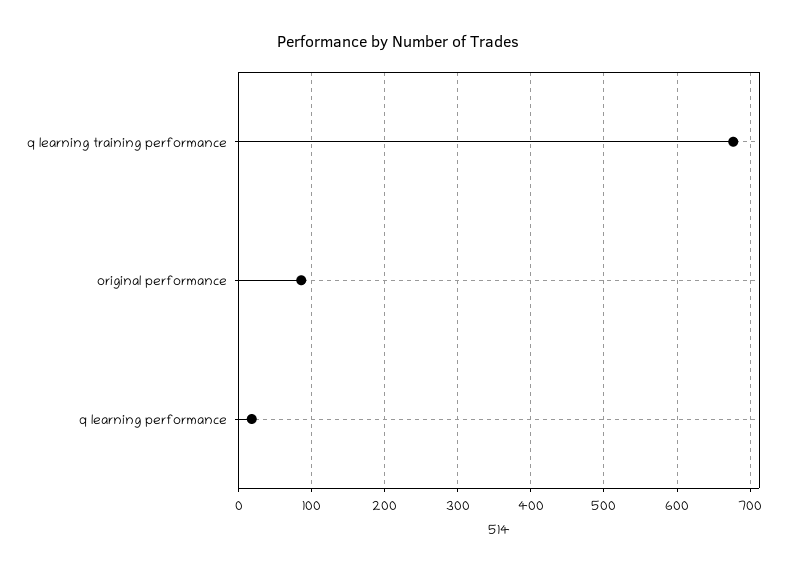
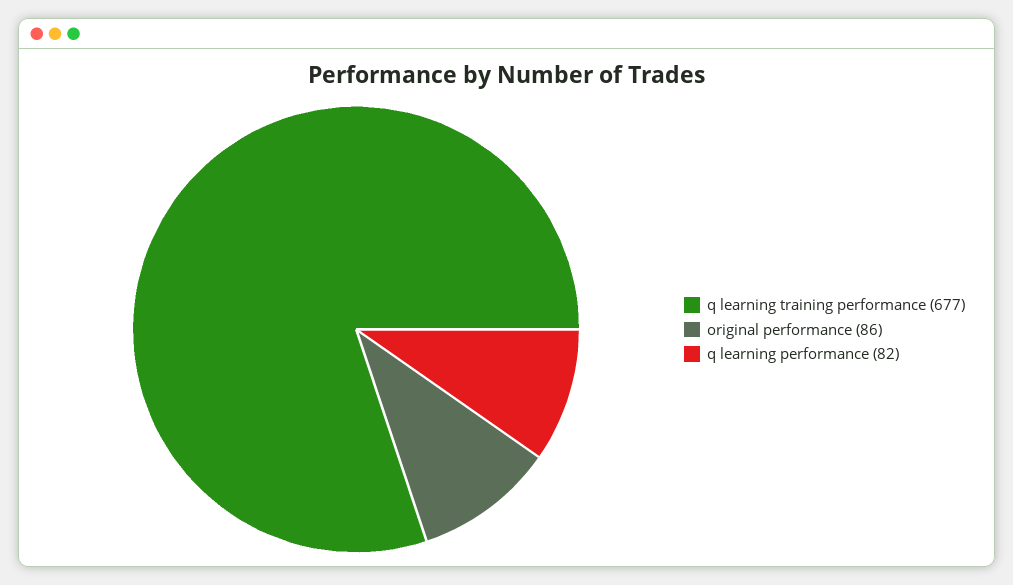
q learning performance: 20 -> 82

